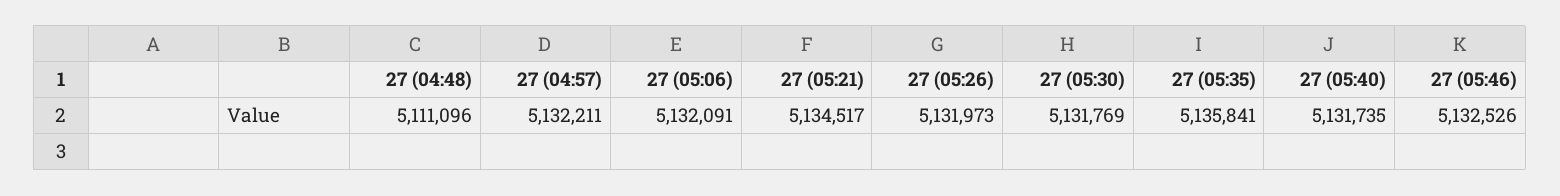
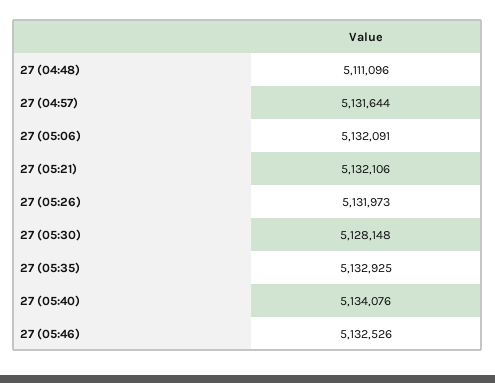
27 (04:57): 5132211 -> 5131644
27 (05:21): 5134517 -> 5132106
27 (05:30): 5131769 -> 5128148
27 (05:35): 5135841 -> 5132925
27 (05:40): 5131735 -> 5134076

